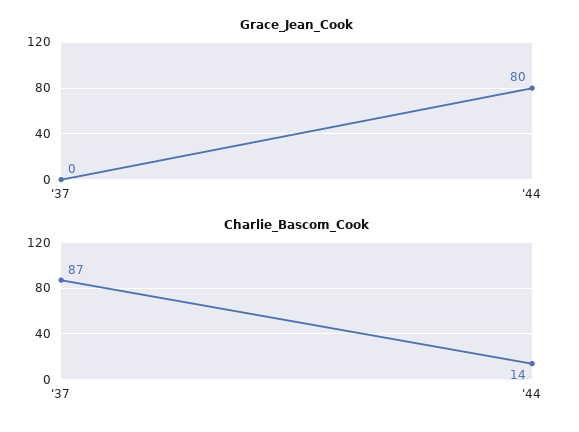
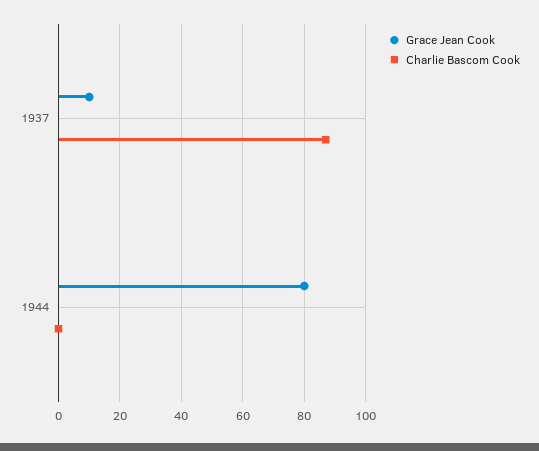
Grace_Jean_Cook, '37: 0 -> 10
Charlie_Bascom_Cook, '44: 14 -> 0

